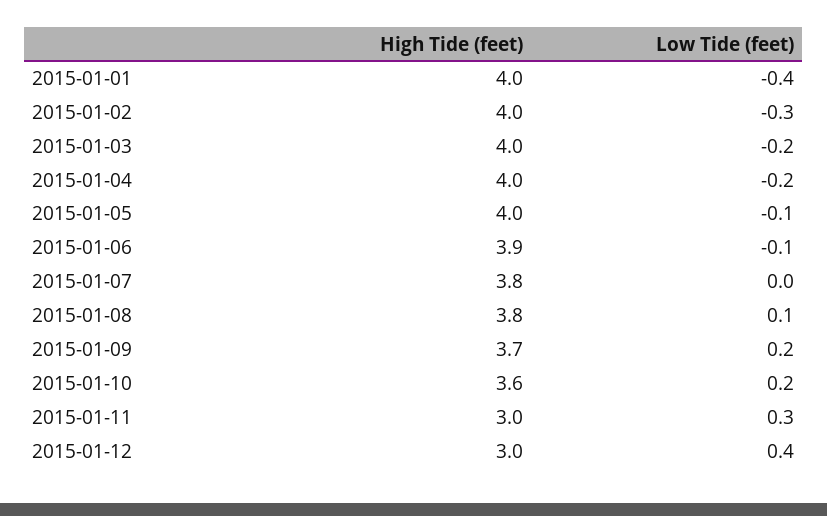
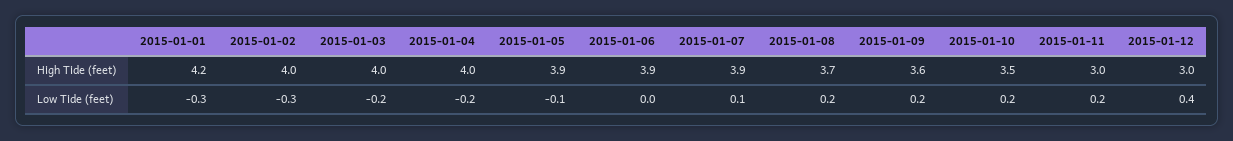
High Tide (feet), 2015-01-01: 4 -> 4.2
Low Tide (feet), 2015-01-01: -0.4 -> -0.3
High Tide (feet), 2015-01-05: 4 -> 3.9
Low Tide (feet), 2015-01-06: -0.1 -> 0
High Tide (feet), 2015-01-07: 3.8 -> 3.9
Low Tide (feet), 2015-01-07: 0 -> 0.1
High Tide (feet), 2015-01-08: 3.8 -> 3.7
Low Tide (feet), 2015-01-08: 0.1 -> 0.2
High Tide (feet), 2015-01-09: 3.7 -> 3.6
High Tide (feet), 2015-01-10: 3.6 -> 3.5
Low Tide (feet), 2015-01-11: 0.3 -> 0.2

